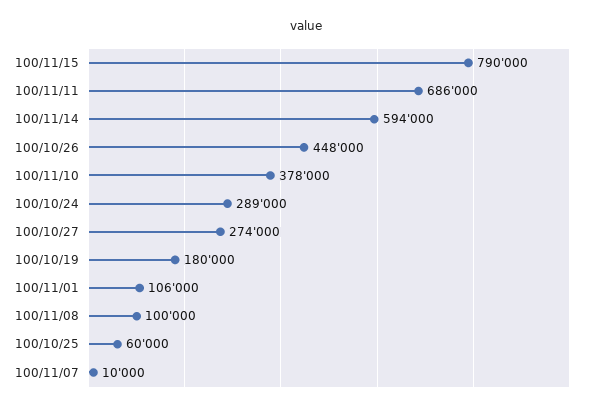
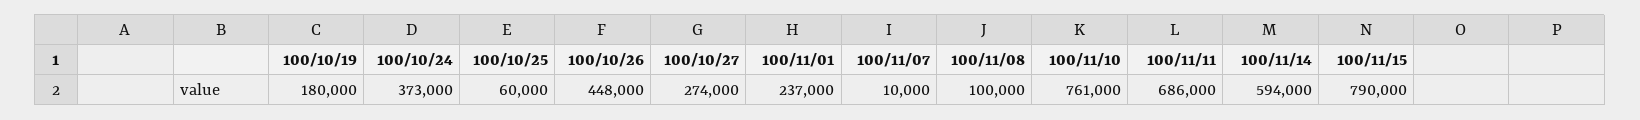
100/11/10: 378000 -> 761000
100/10/24: 289000 -> 373000
100/11/01: 106000 -> 237000

